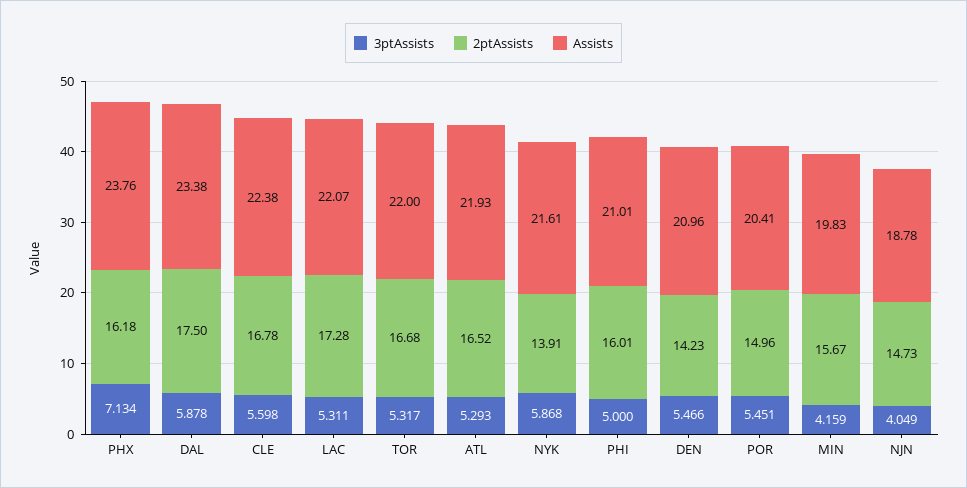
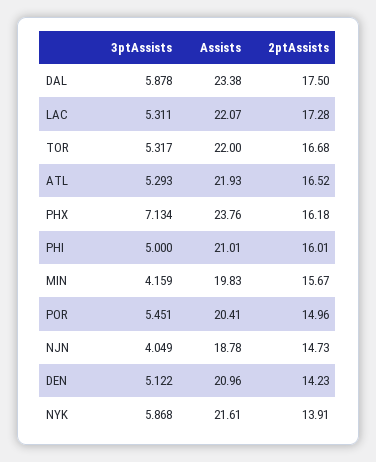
3ptAssists, CLE: 5.598 -> none
2ptAssists, CLE: 16.78 -> none
Assists, CLE: 22.38 -> none
3ptAssists, DEN: 5.466 -> 5.122

